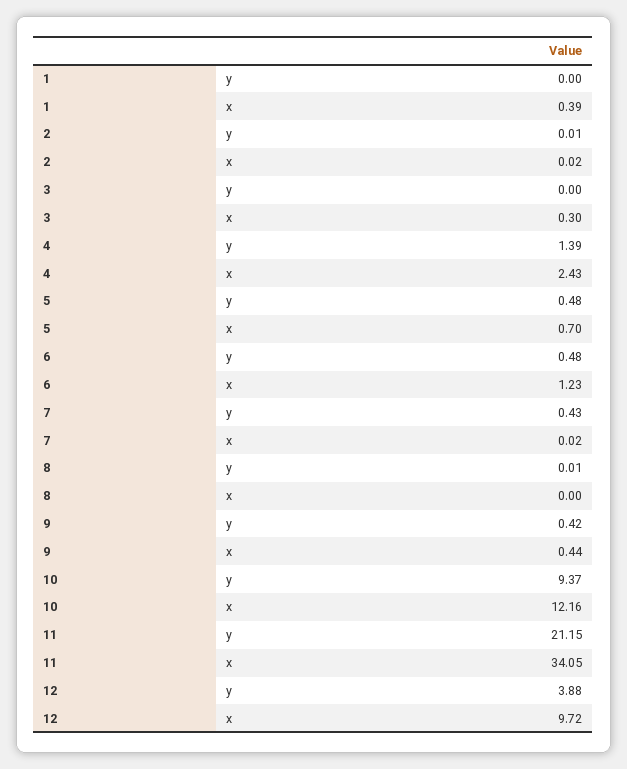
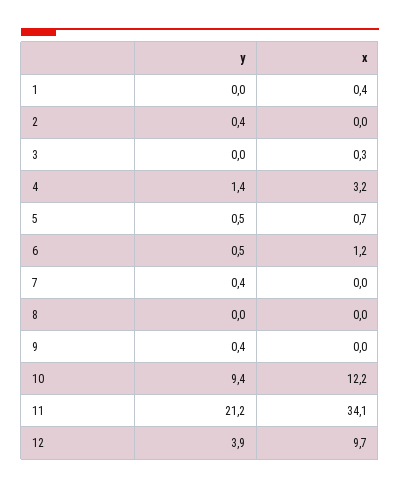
2, y: 0.01 -> 0.4
4, x: 2.43 -> 3.2
9, x: 0.44 -> 0

